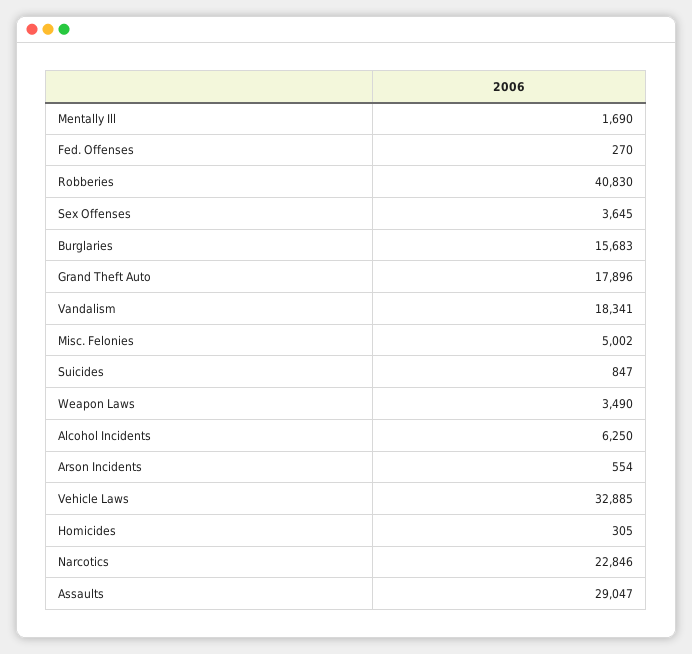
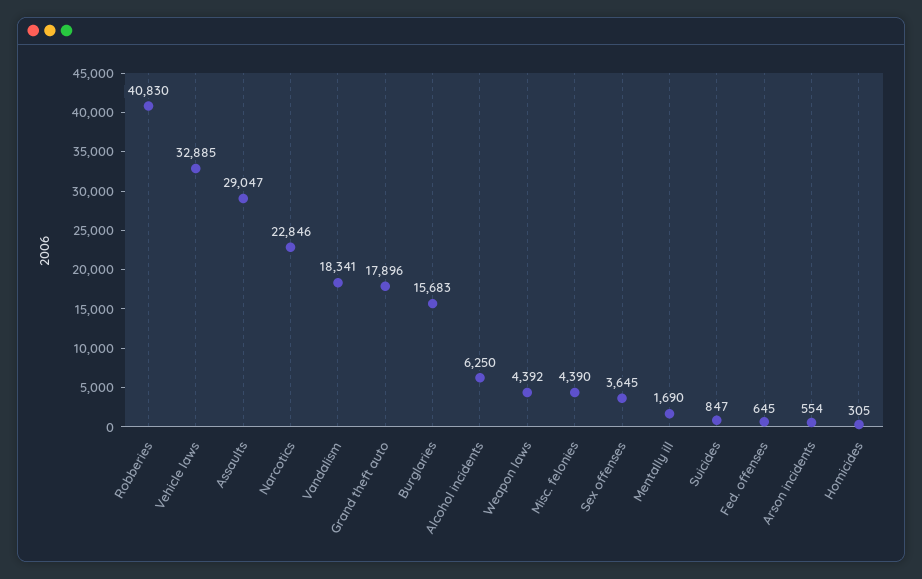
Fed. Offenses: 270 -> 645
Misc. Felonies: 5002 -> 4390
Weapon Laws: 3490 -> 4392

